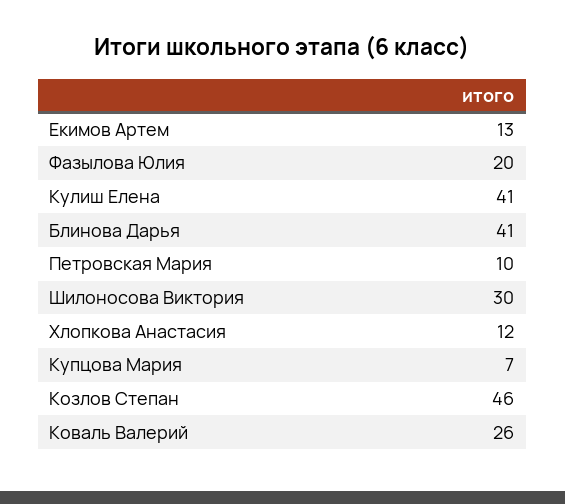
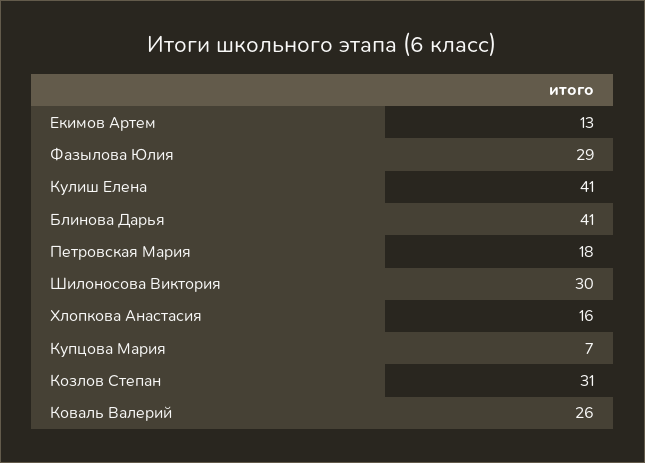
Фазылова Юлия: 20 -> 29
Петровская Мария: 10 -> 18
Хлопкова Анастасия: 12 -> 16
Козлов Степан: 46 -> 31

